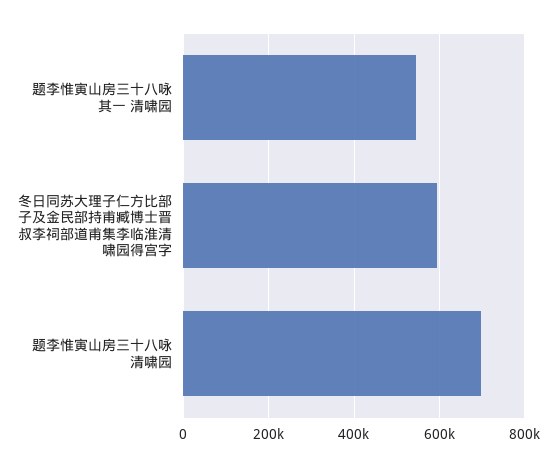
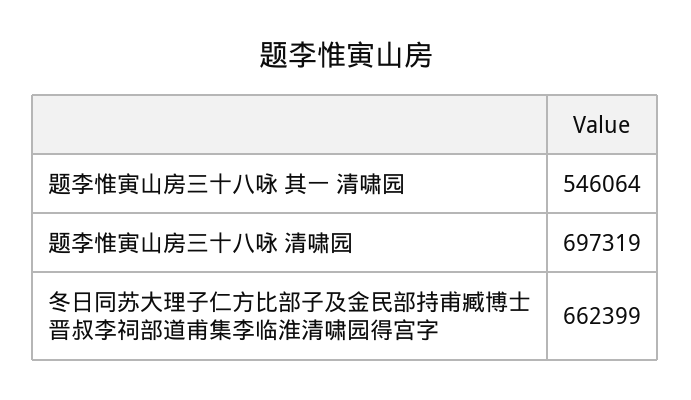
冬日同苏大理子仁方比部子及金民部持甫臧博士晋叔李祠部道甫集李临淮清啸园得宫字: 600000 -> 662399

